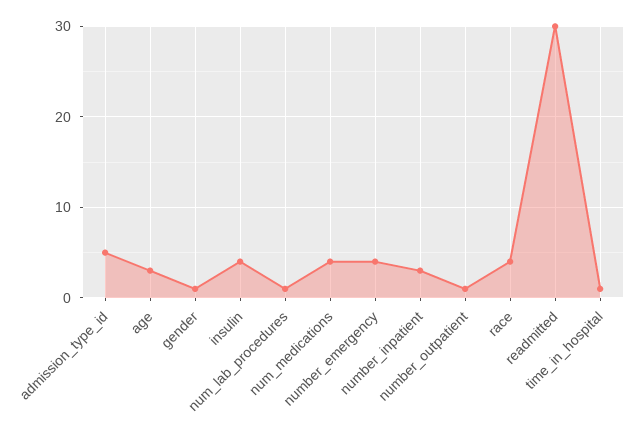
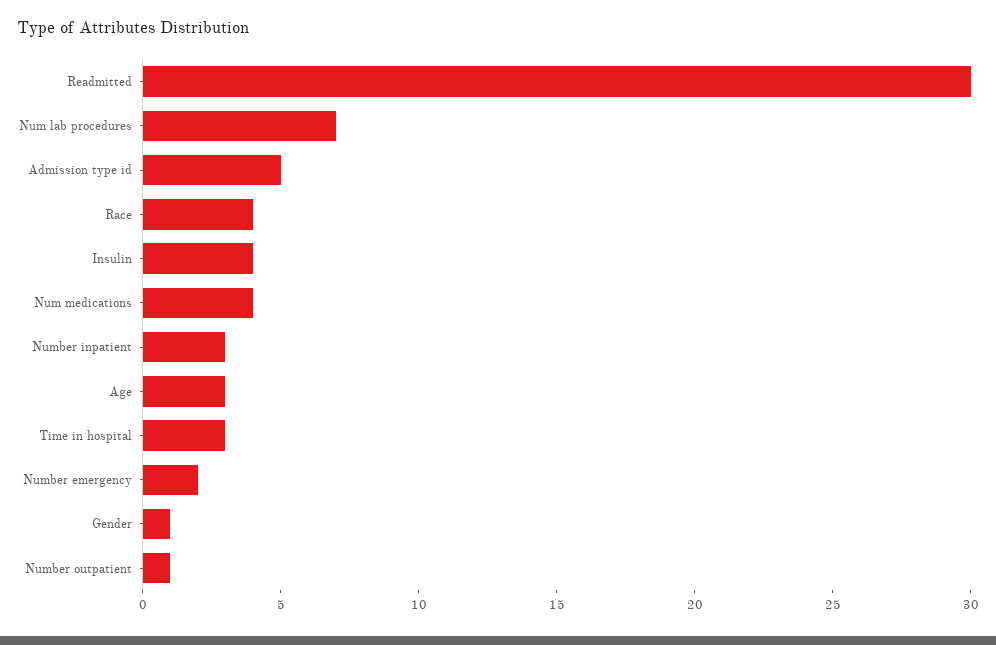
num_lab_procedures: 1 -> 7
number_emergency: 4 -> 2
time_in_hospital: 1 -> 3

